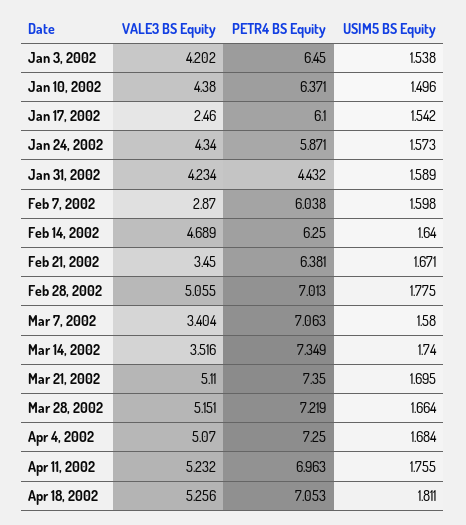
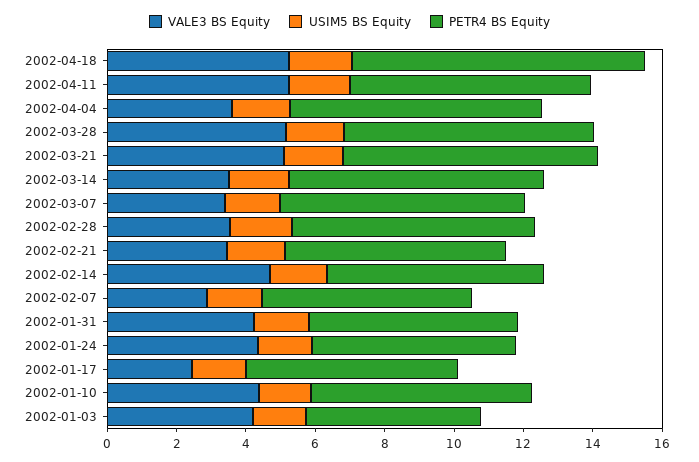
PETR4 BS Equity, Jan 3, 2002: 6.45 -> 5
PETR4 BS Equity, Jan 31, 2002: 4.432 -> 6
VALE3 BS Equity, Feb 28, 2002: 5.055 -> 3.5
VALE3 BS Equity, Apr 4, 2002: 5.07 -> 3.5
PETR4 BS Equity, Apr 18, 2002: 7.053 -> 8.5

